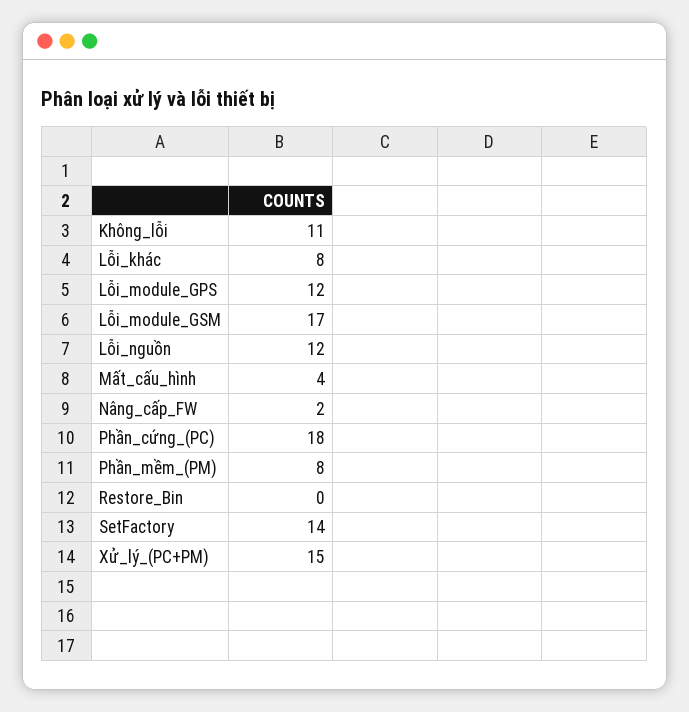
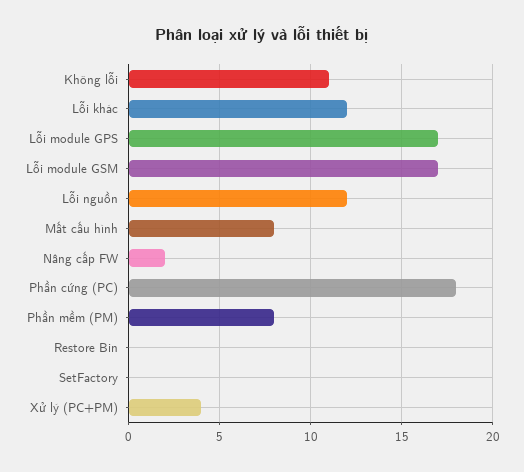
Lỗi_khác: 8 -> 12
Lỗi_module_GPS: 12 -> 17
Mất_cấu_hình: 4 -> 8
SetFactory: 14 -> 0
Xử_lý_(PC+PM): 15 -> 4

